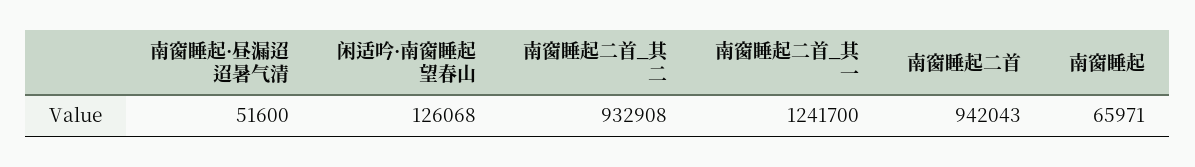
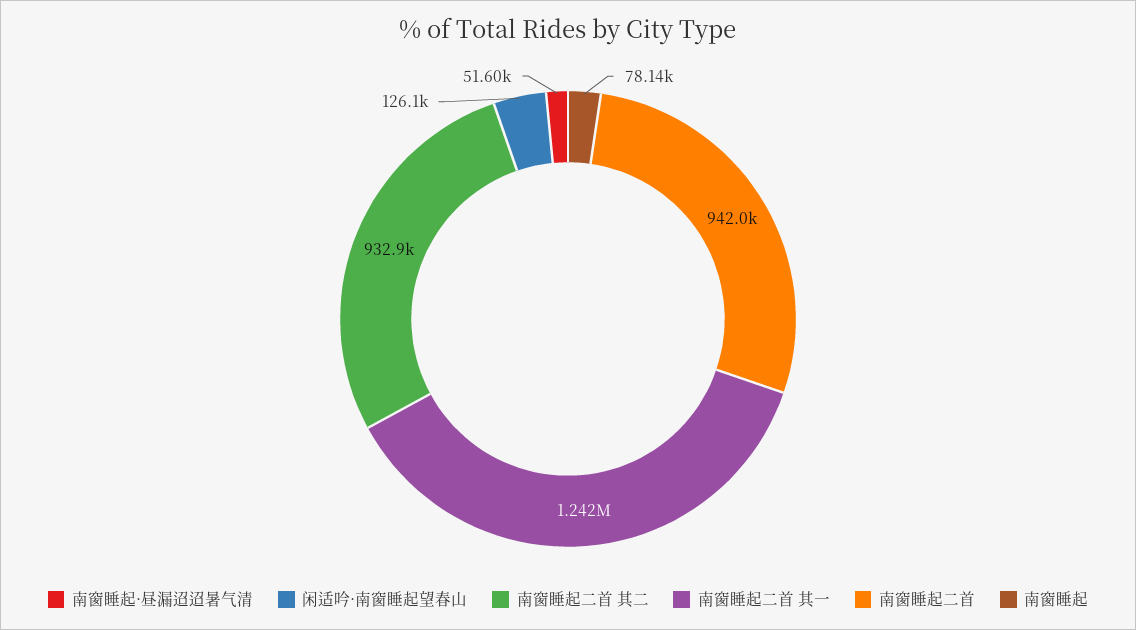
南窗睡起: 65971 -> 78140

